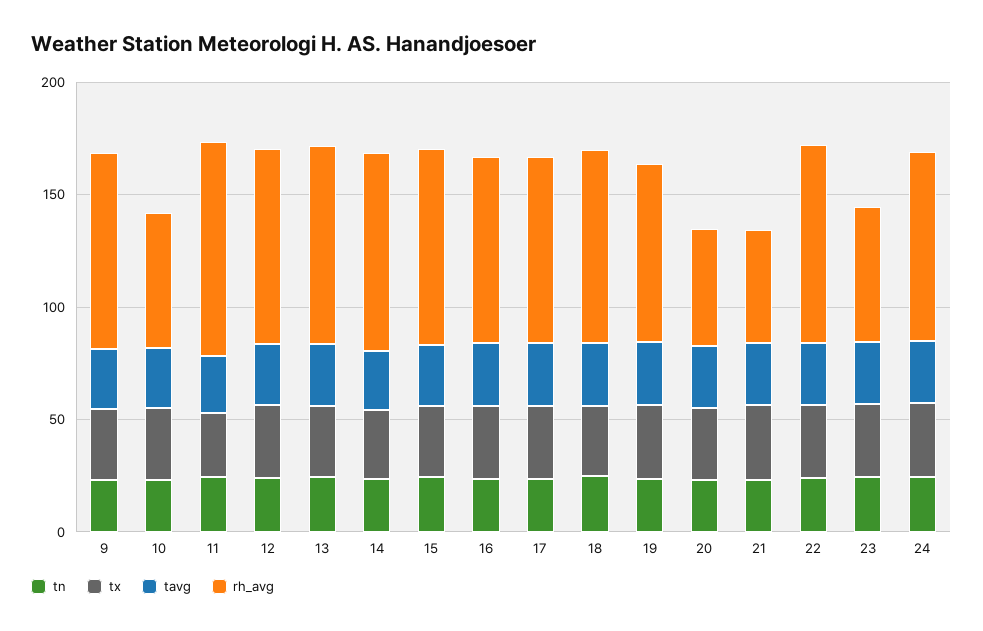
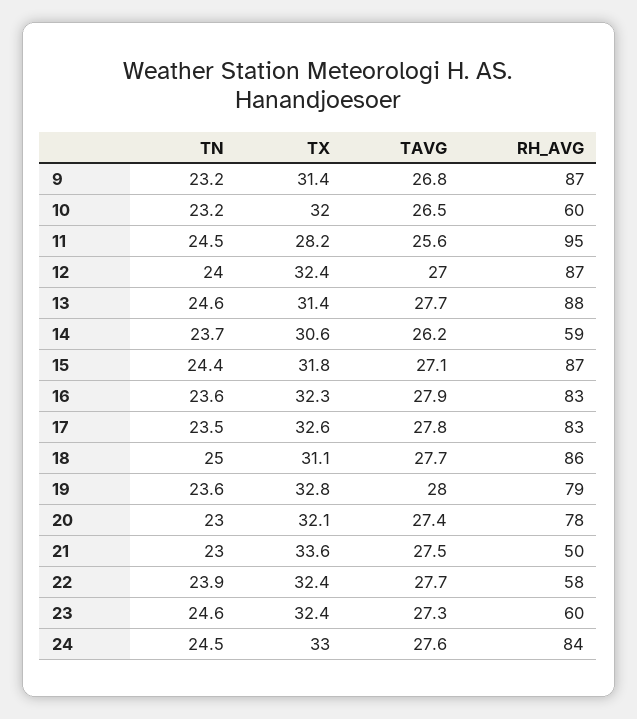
rh_avg, 14: 90 -> 59
rh_avg, 20: 50 -> 78
rh_avg, 22: 90 -> 58

